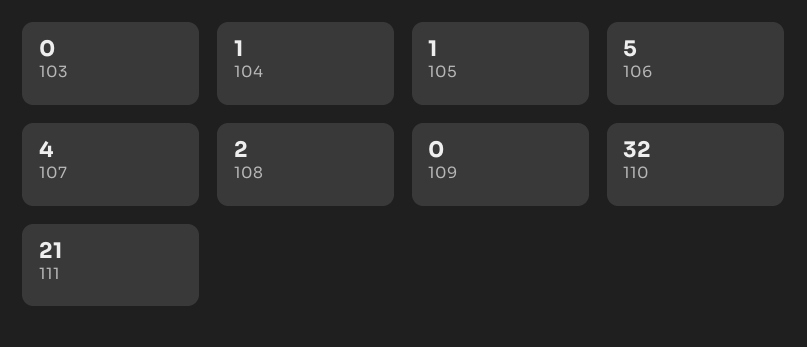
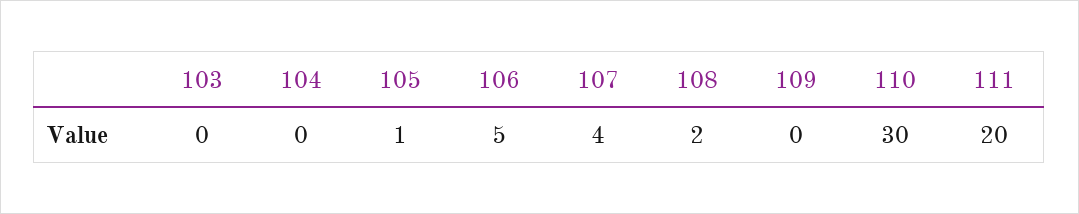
104: 1 -> 0
110: 32 -> 30
111: 21 -> 20

